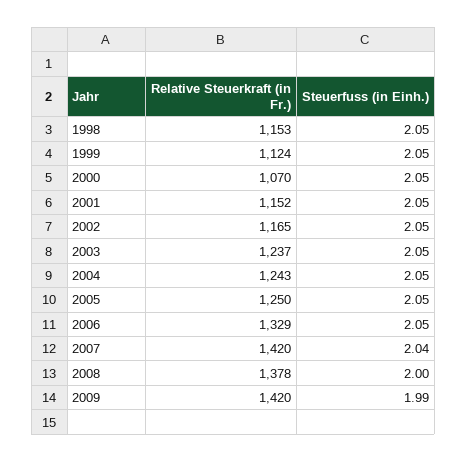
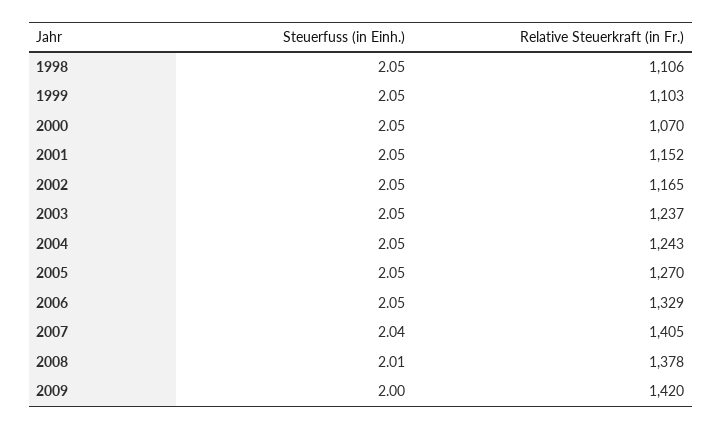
Relative Steuerkraft (in Fr.), 1998: 1153 -> 1106
Relative Steuerkraft (in Fr.), 1999: 1124 -> 1103
Relative Steuerkraft (in Fr.), 2005: 1250 -> 1270
Relative Steuerkraft (in Fr.), 2007: 1420 -> 1405
Steuerfuss (in Einh.), 2008: 2 -> 2.01
Steuerfuss (in Einh.), 2009: 1.99 -> 2

